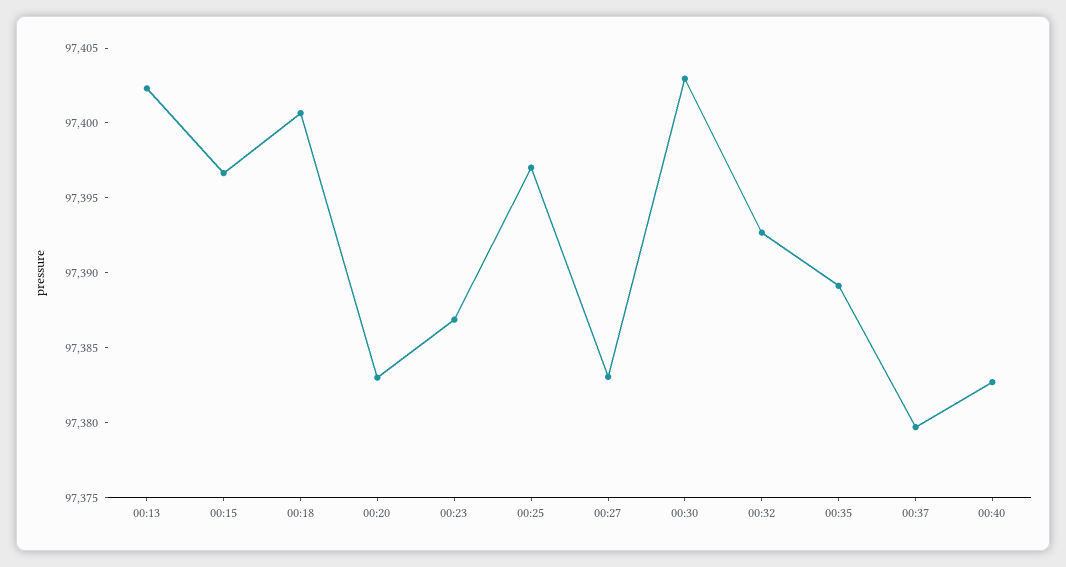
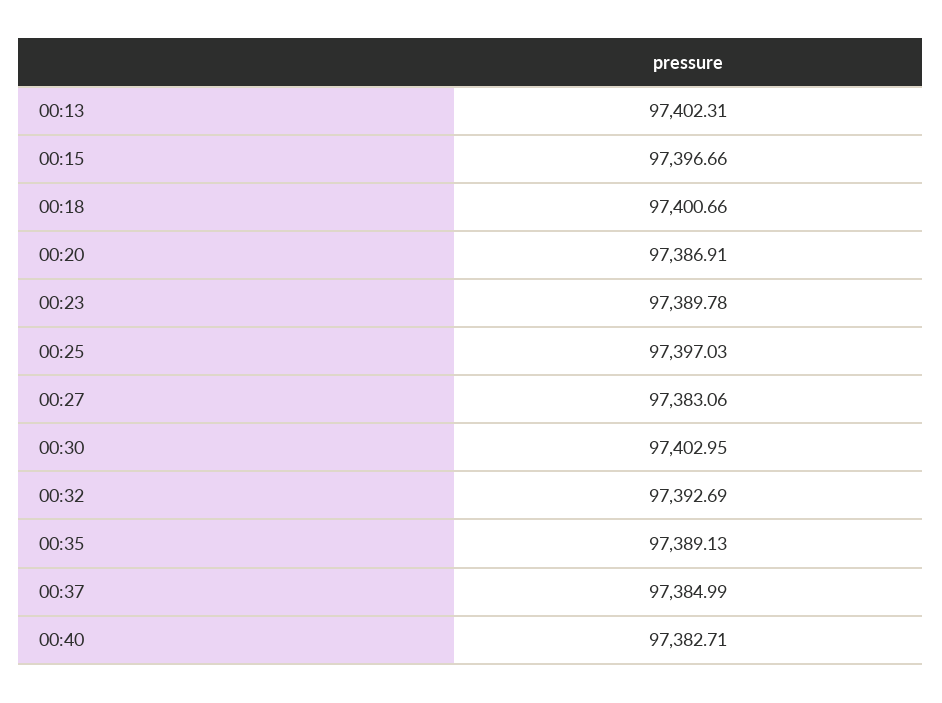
00:20: 97383 -> 97386.91
00:23: 97387 -> 97389.78
00:37: 97380 -> 97384.99

